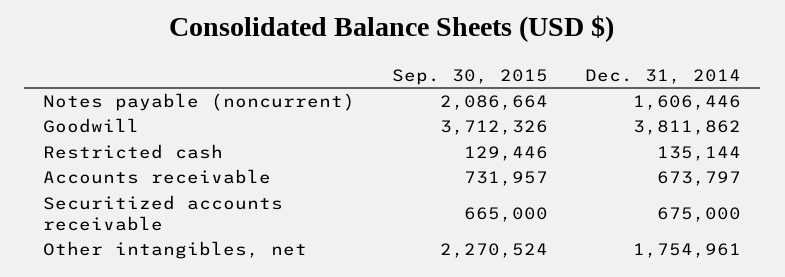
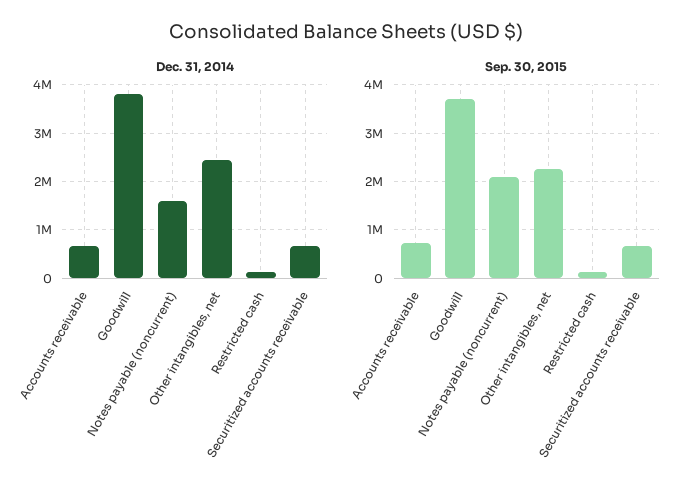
Dec. 31, 2014, Other intangibles, net: 1754961 -> 2400000

